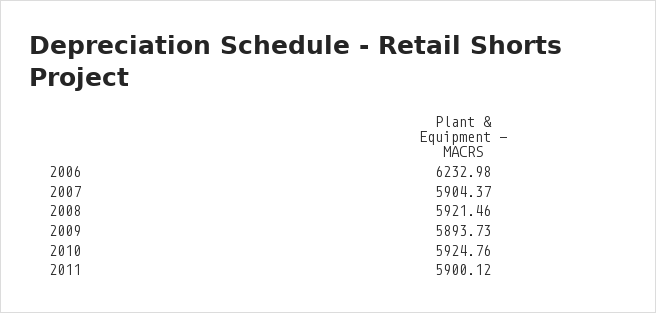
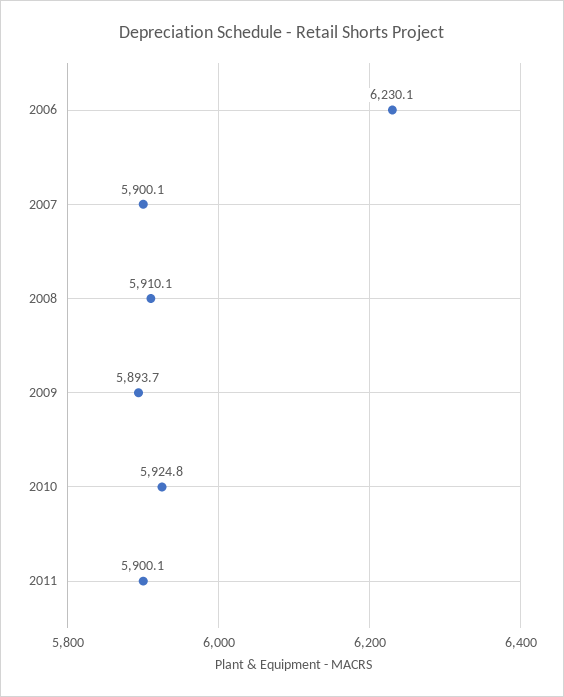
2006: 6232.98 -> 6230.1
2007: 5904.37 -> 5900.1
2008: 5921.46 -> 5910.1

